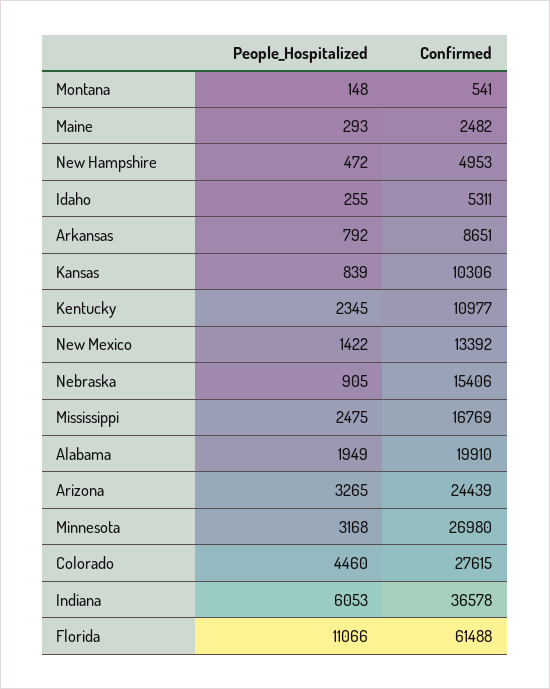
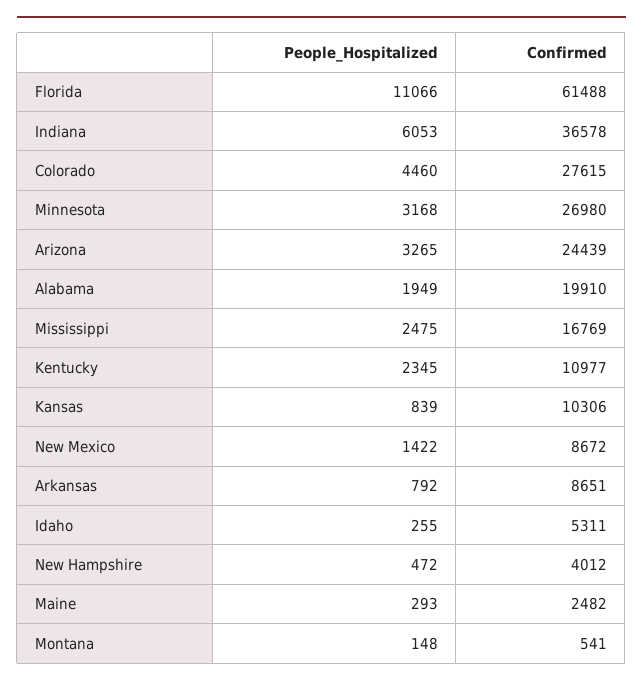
Confirmed, New Hampshire: 4953 -> 4012
Confirmed, New Mexico: 13392 -> 8672
People_Hospitalized, Nebraska: 905 -> none
Confirmed, Nebraska: 15406 -> none

